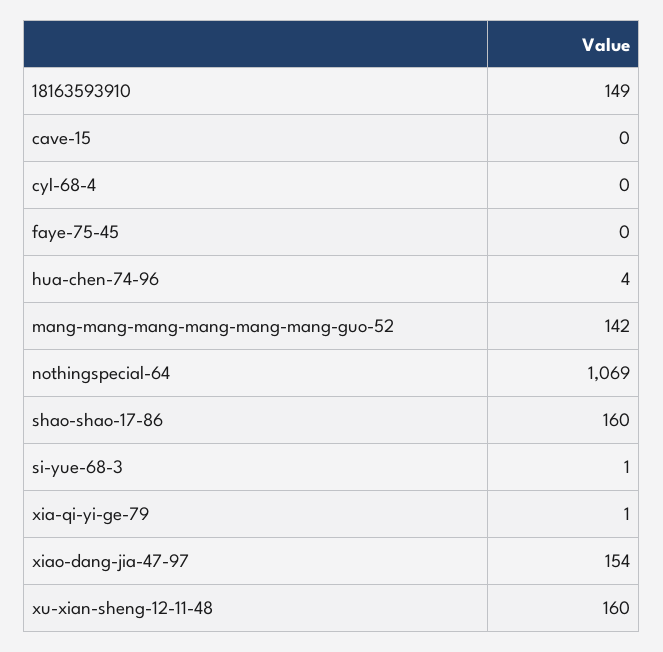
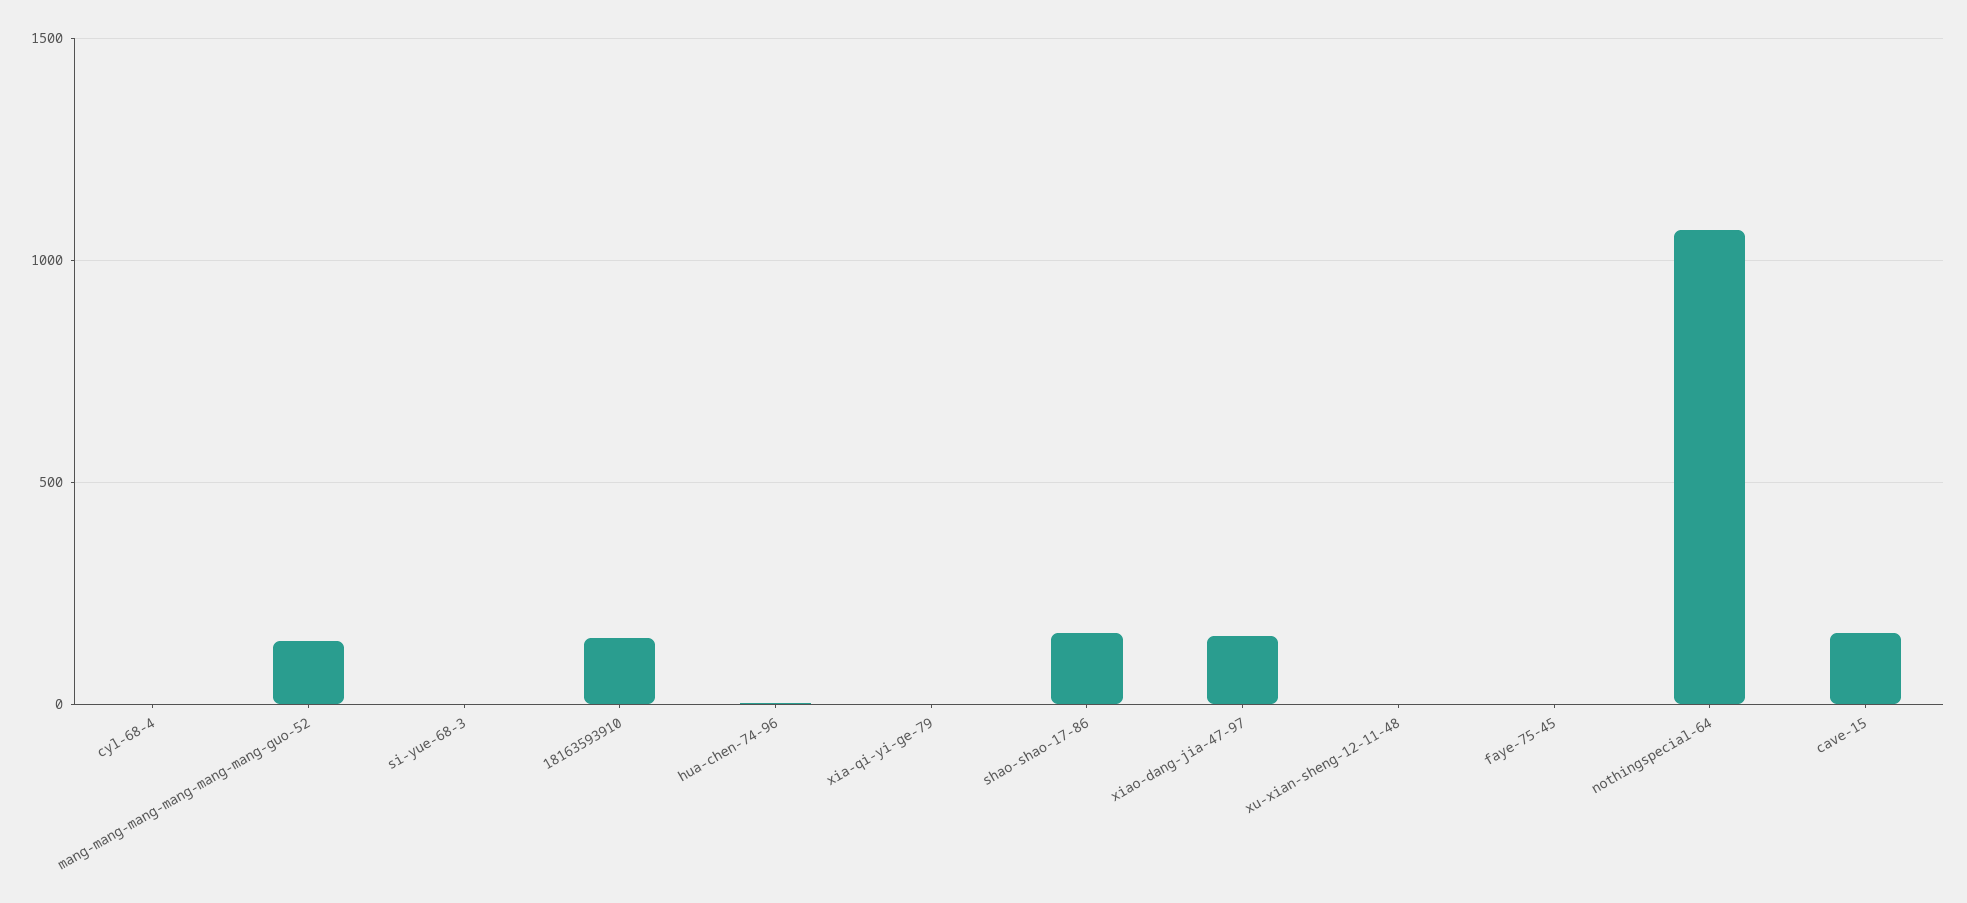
cave-15: 0 -> 150
xu-xian-sheng-12-11-48: 160 -> 0

